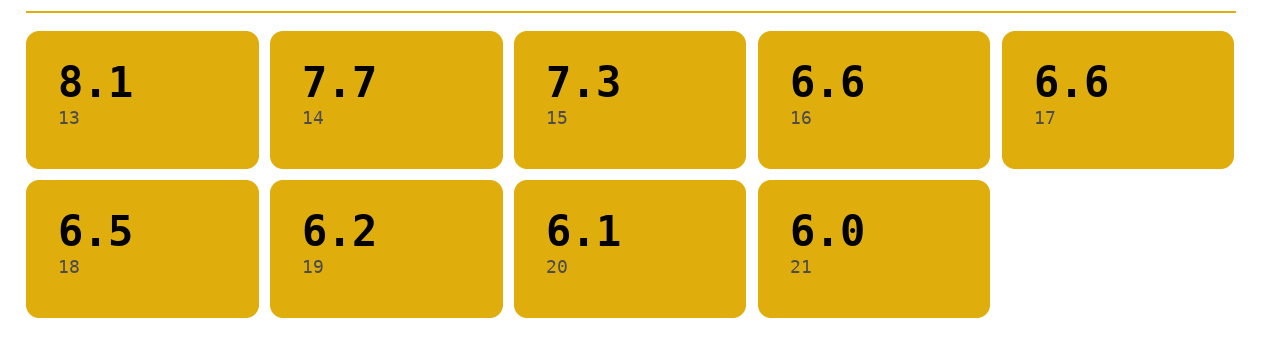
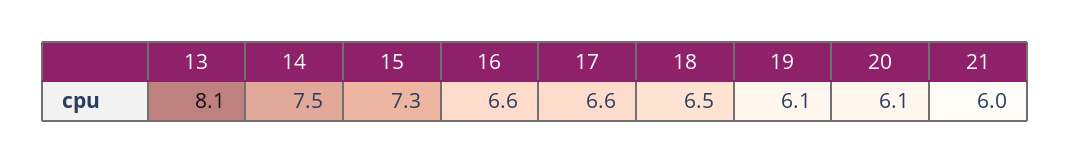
14: 7.7 -> 7.5
19: 6.2 -> 6.1

